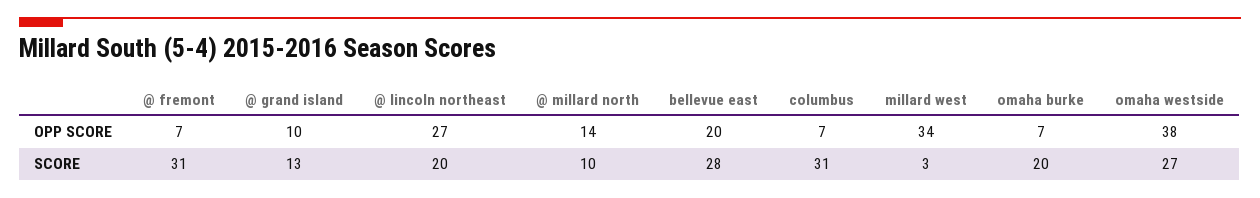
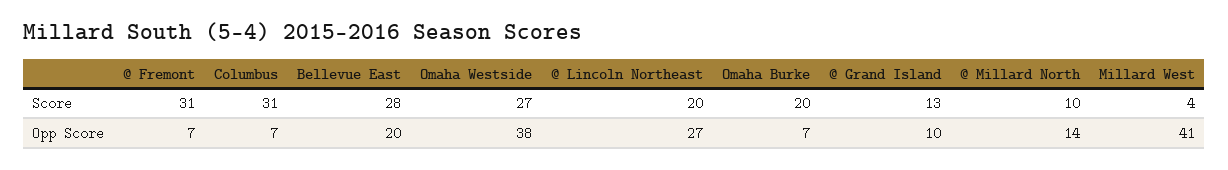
millard west, OPP SCORE: 34 -> 41
millard west, SCORE: 3 -> 4

